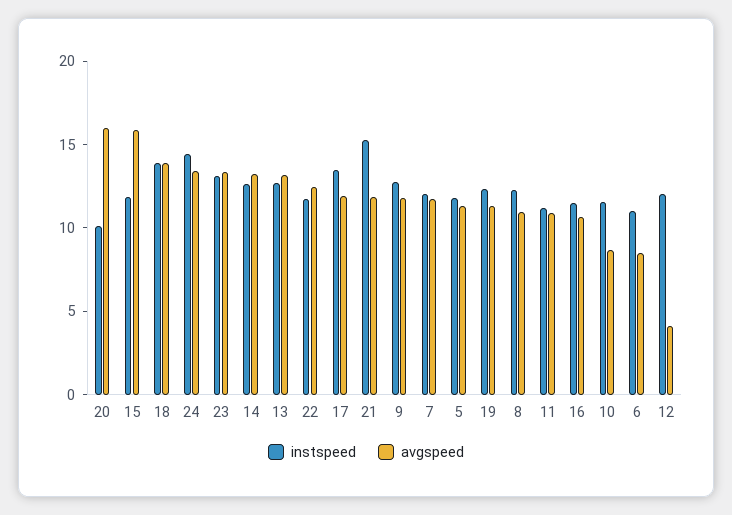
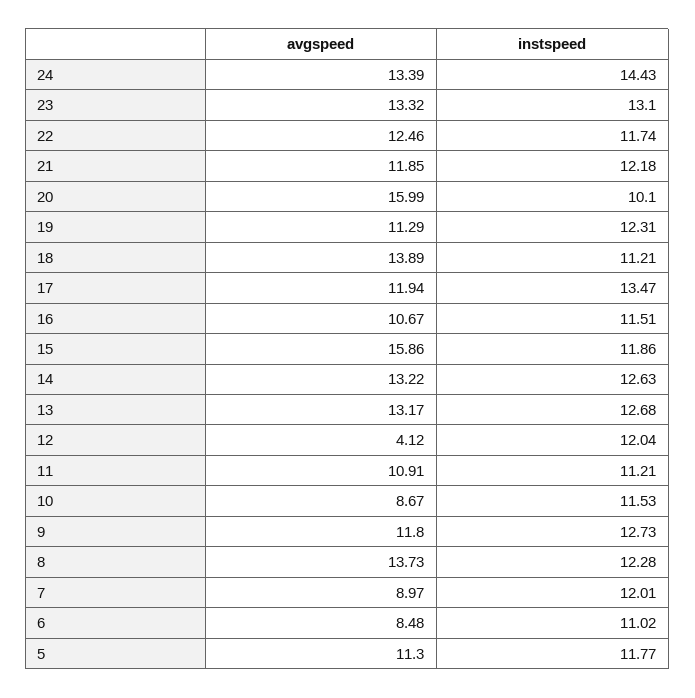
instspeed, 18: 14 -> 11.21
instspeed, 21: 15 -> 12.18
avgspeed, 7: 12 -> 8.97
avgspeed, 8: 11 -> 13.73

